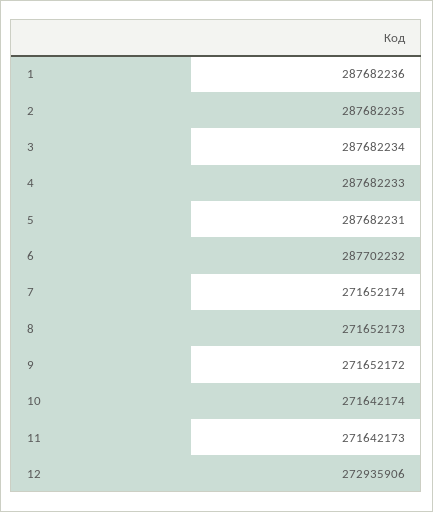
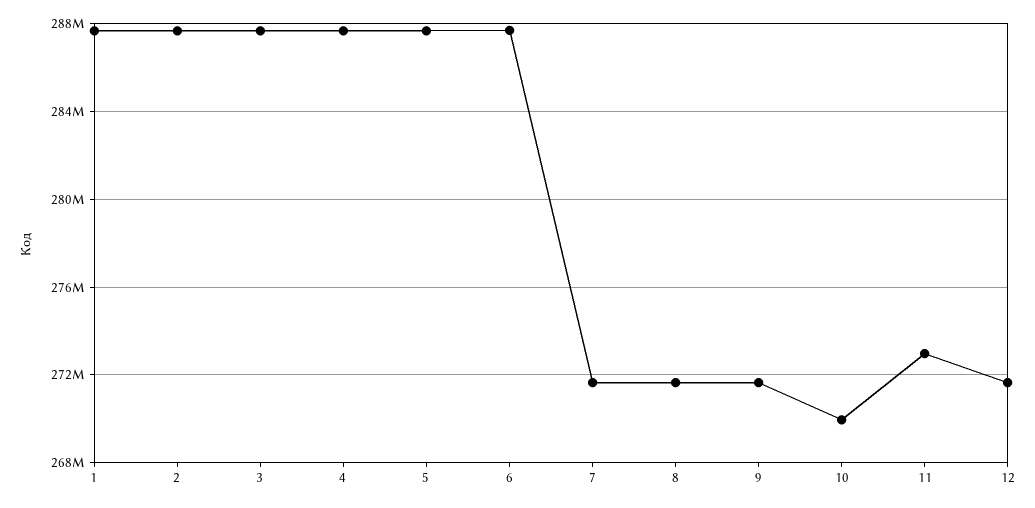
10: 271642174 -> 270000000
11: 271642173 -> 273000000
12: 272935906 -> 271500000

